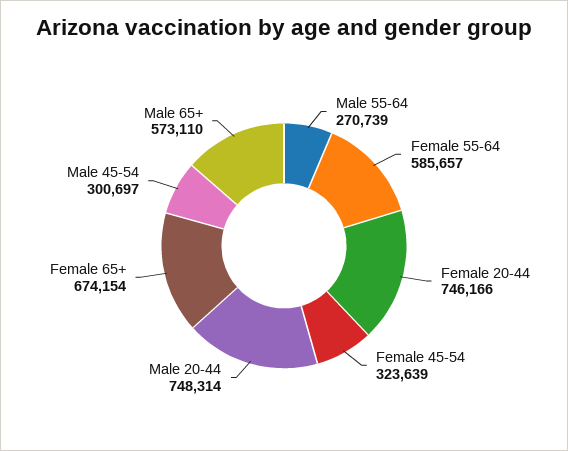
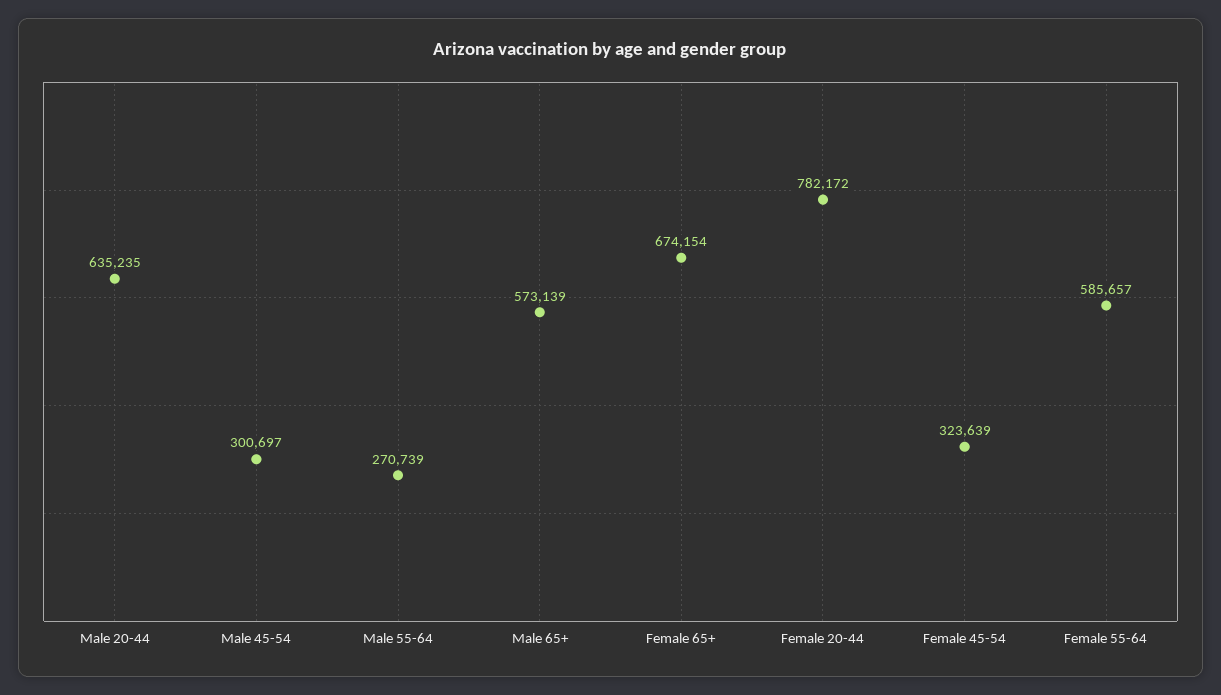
Female 20-44: 746166 -> 782172
Male 20-44: 748314 -> 635235
Male 65+: 573110 -> 573139

